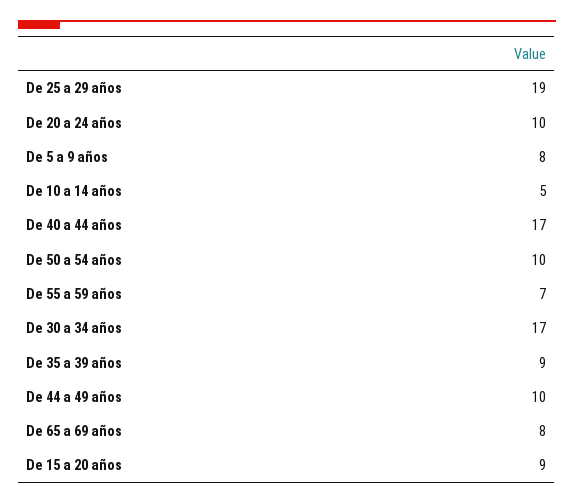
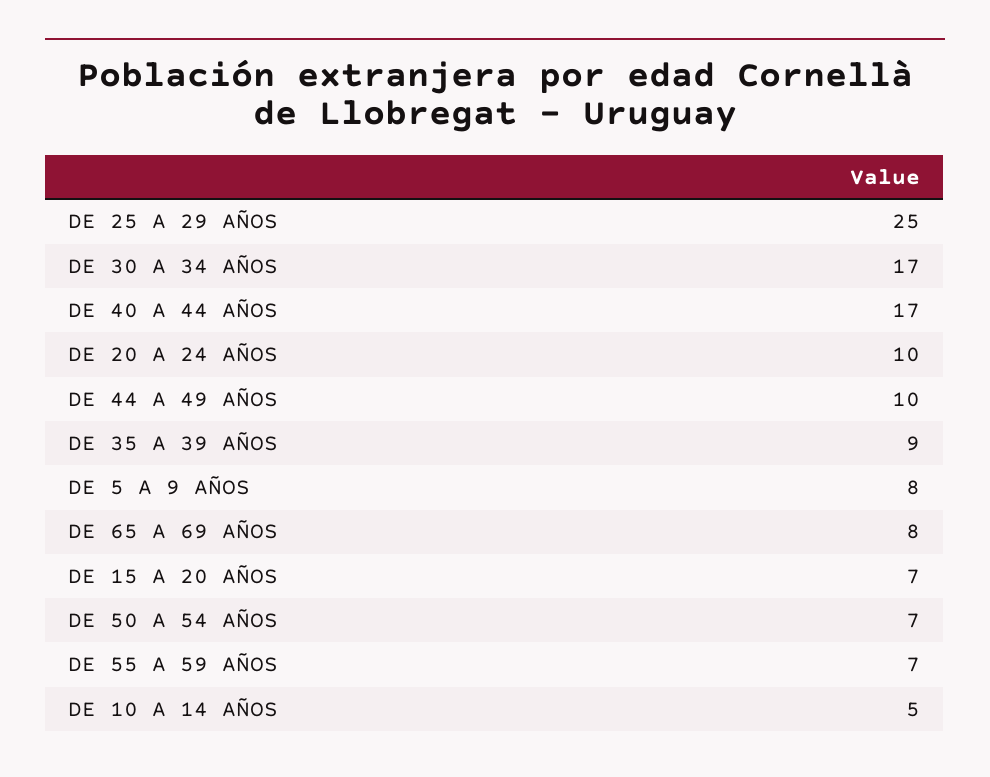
De 25 a 29 años: 19 -> 25
De 50 a 54 años: 10 -> 7
De 15 a 20 años: 9 -> 7

